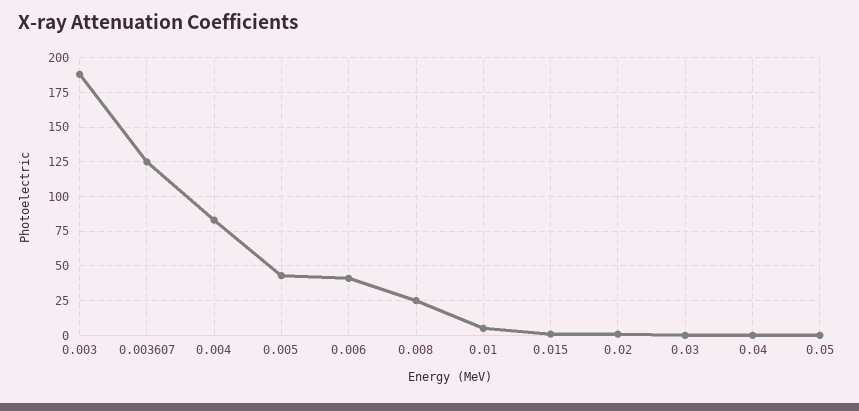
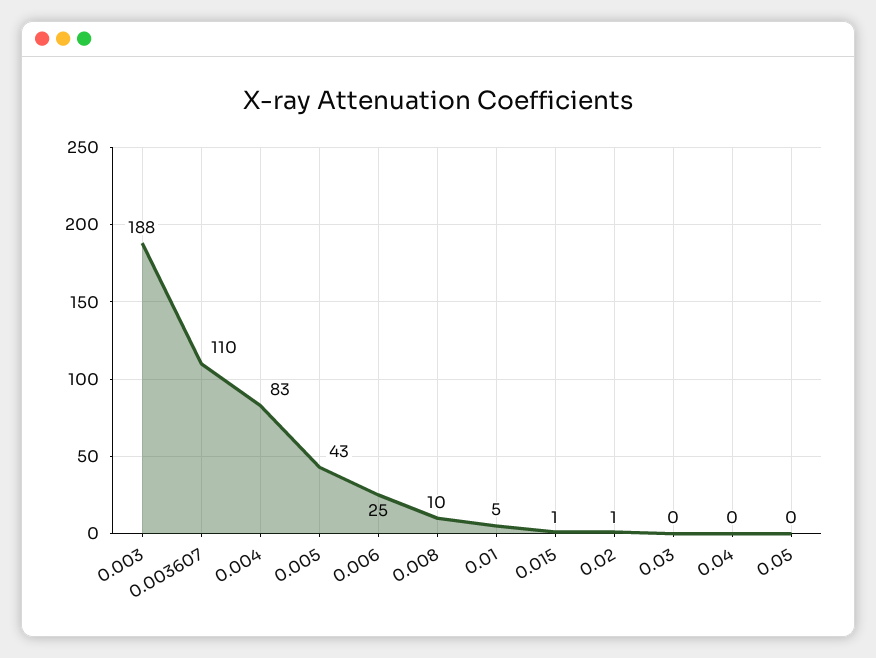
0.003607: 125 -> 110
0.006: 40 -> 25
0.008: 25 -> 10

